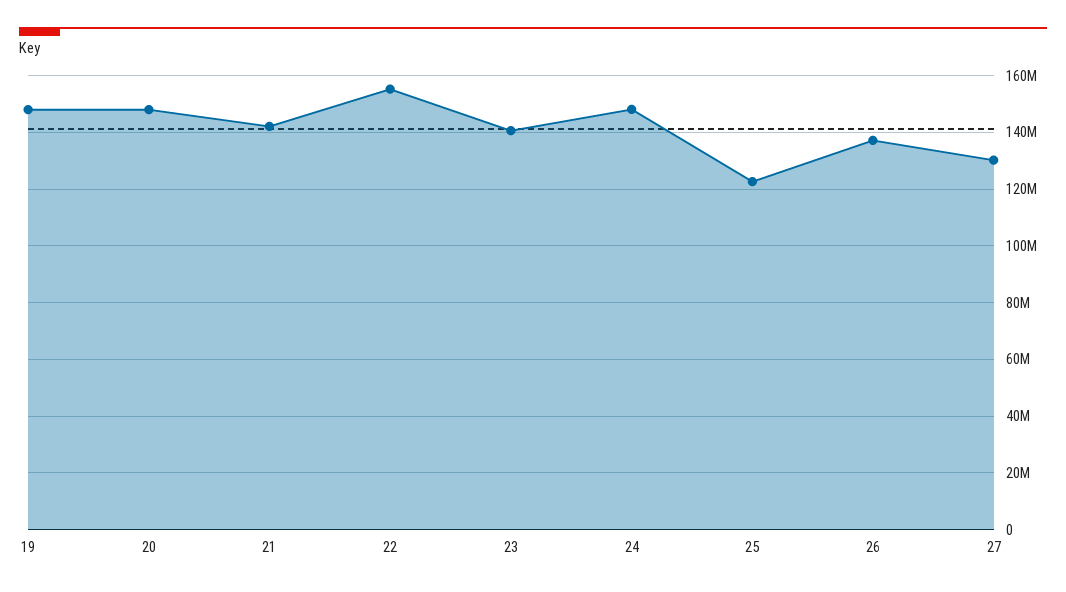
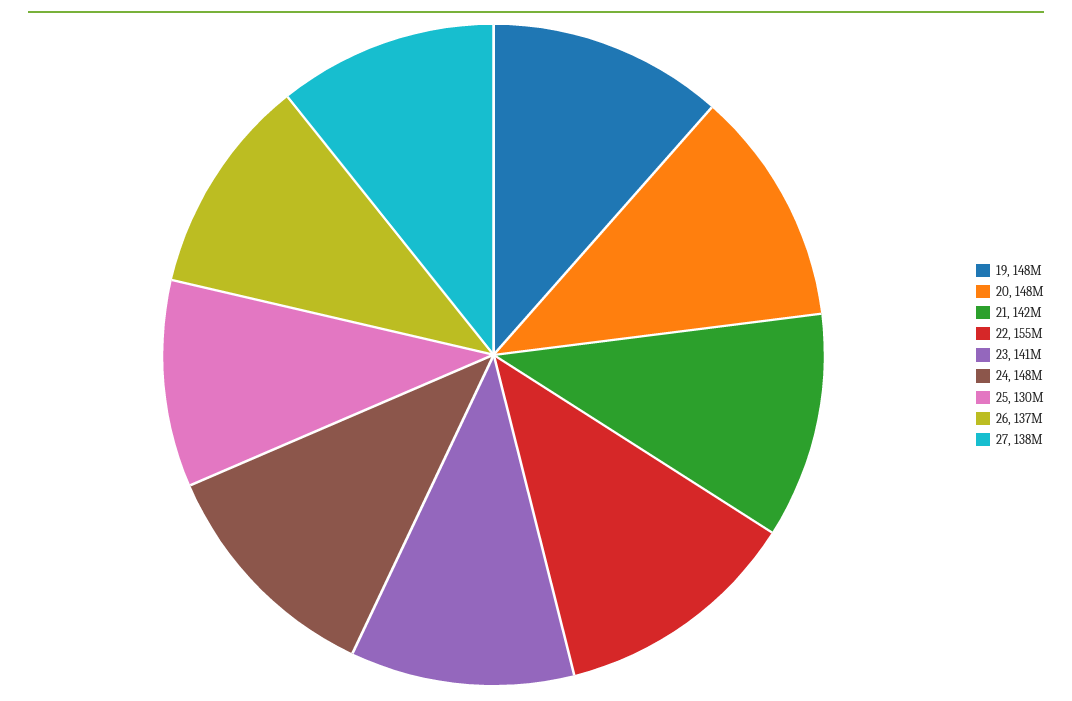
25: 122500000 -> 130000000
27: 130000000 -> 138000000

